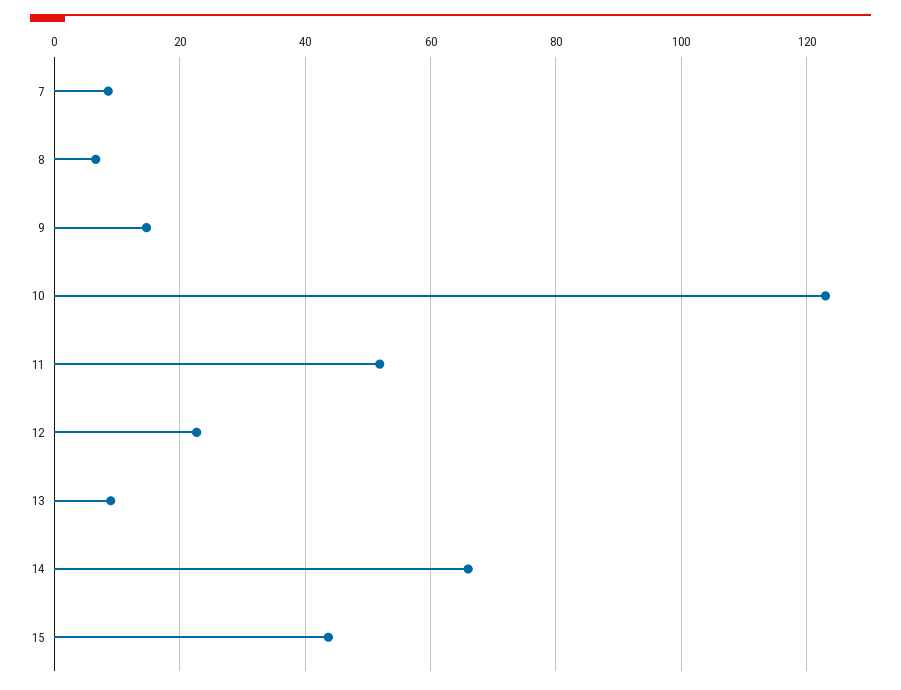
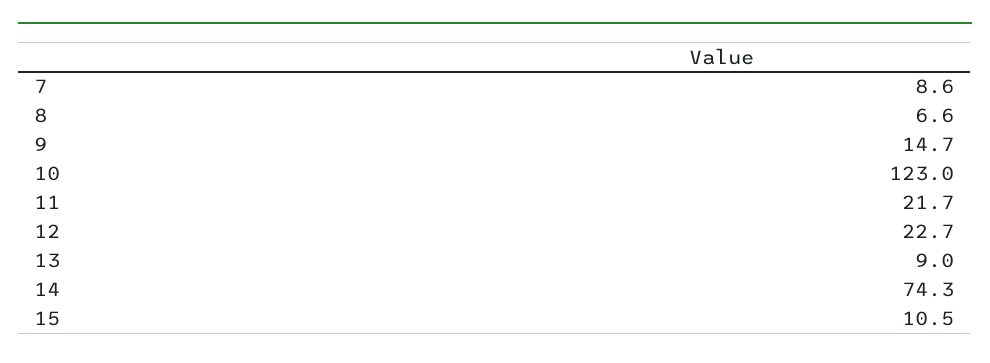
11: 52 -> 21.7
14: 66 -> 74.3
15: 44 -> 10.5

